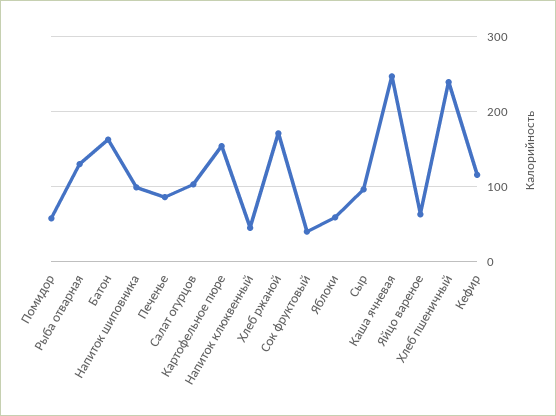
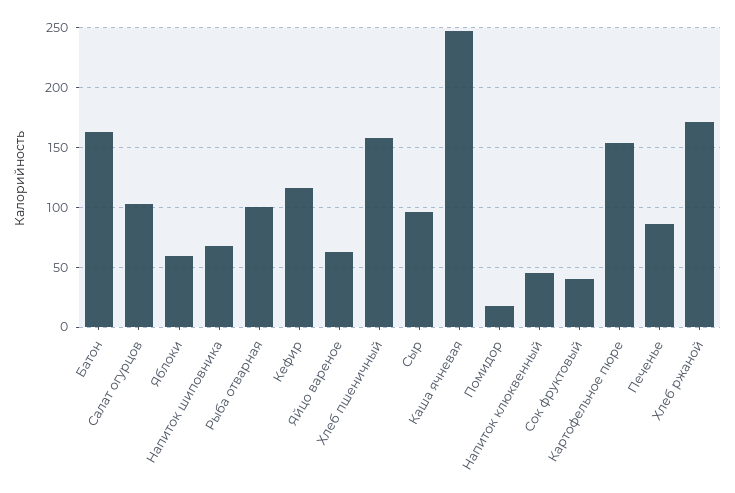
Помидор: 60 -> 20
Рыба отварная: 130 -> 100
Напиток шиповника: 100 -> 70
Хлеб пшеничный: 240 -> 160

